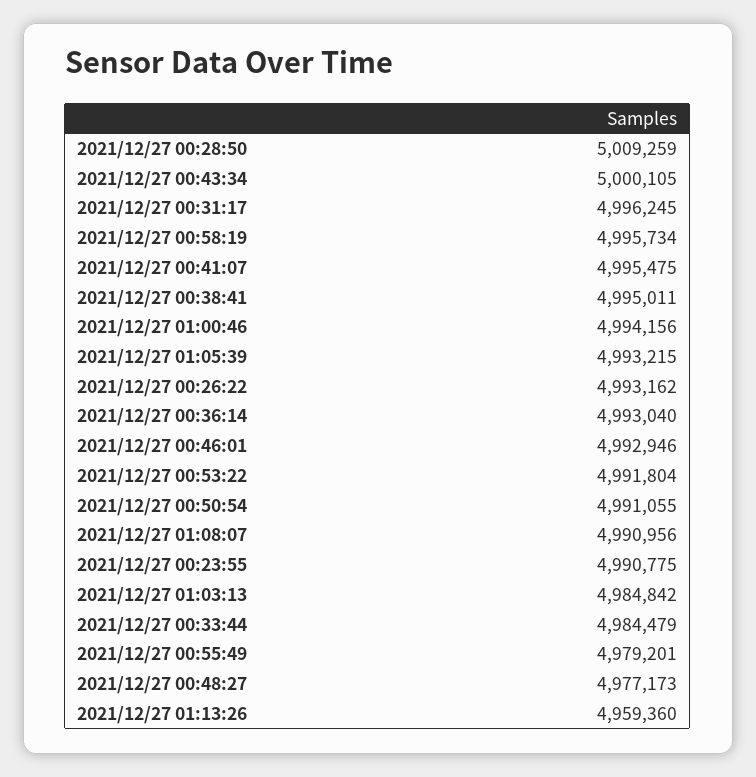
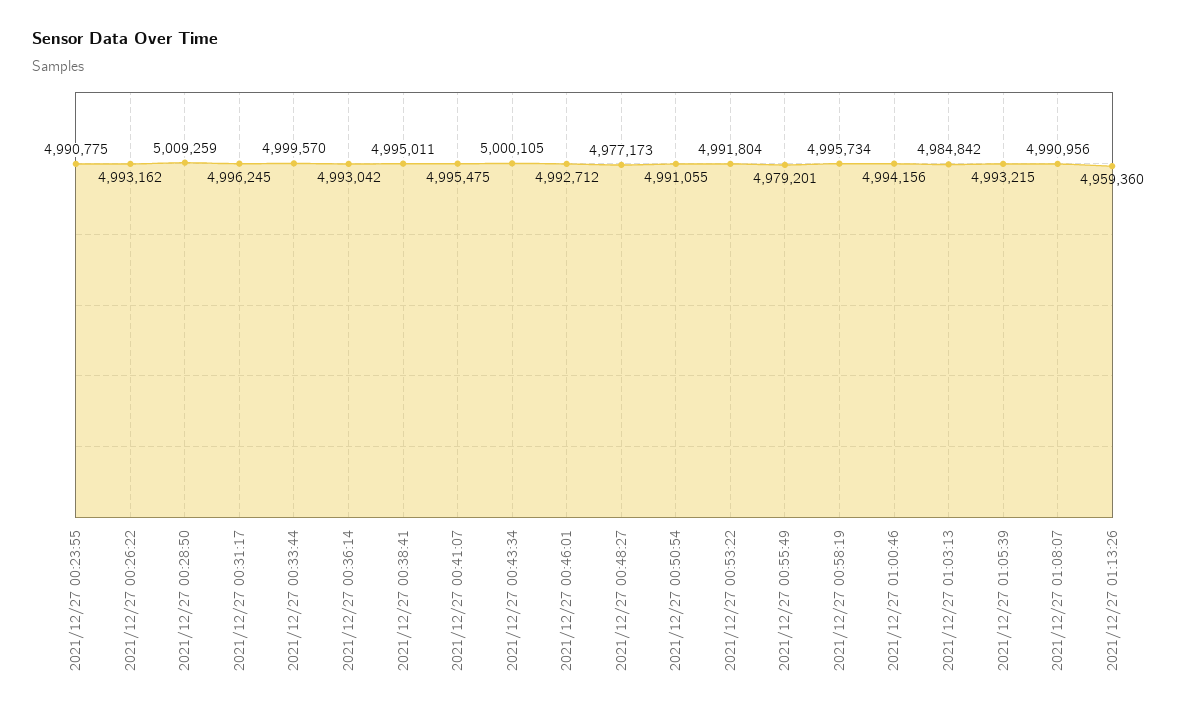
2021/12/27 00:36:14: 4993040 -> 4993042
2021/12/27 00:46:01: 4992946 -> 4992712
2021/12/27 00:33:44: 4984479 -> 4999570

